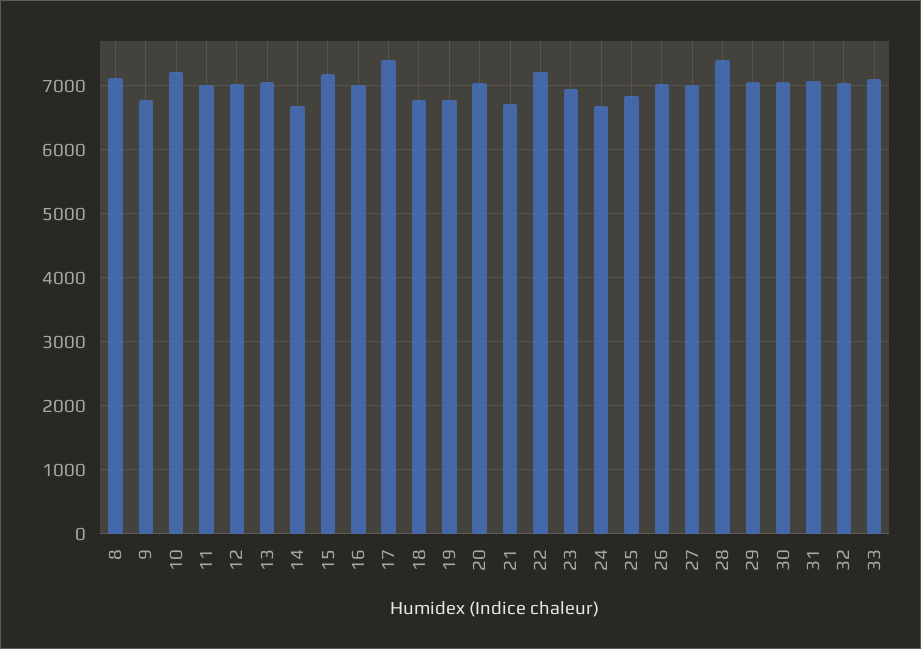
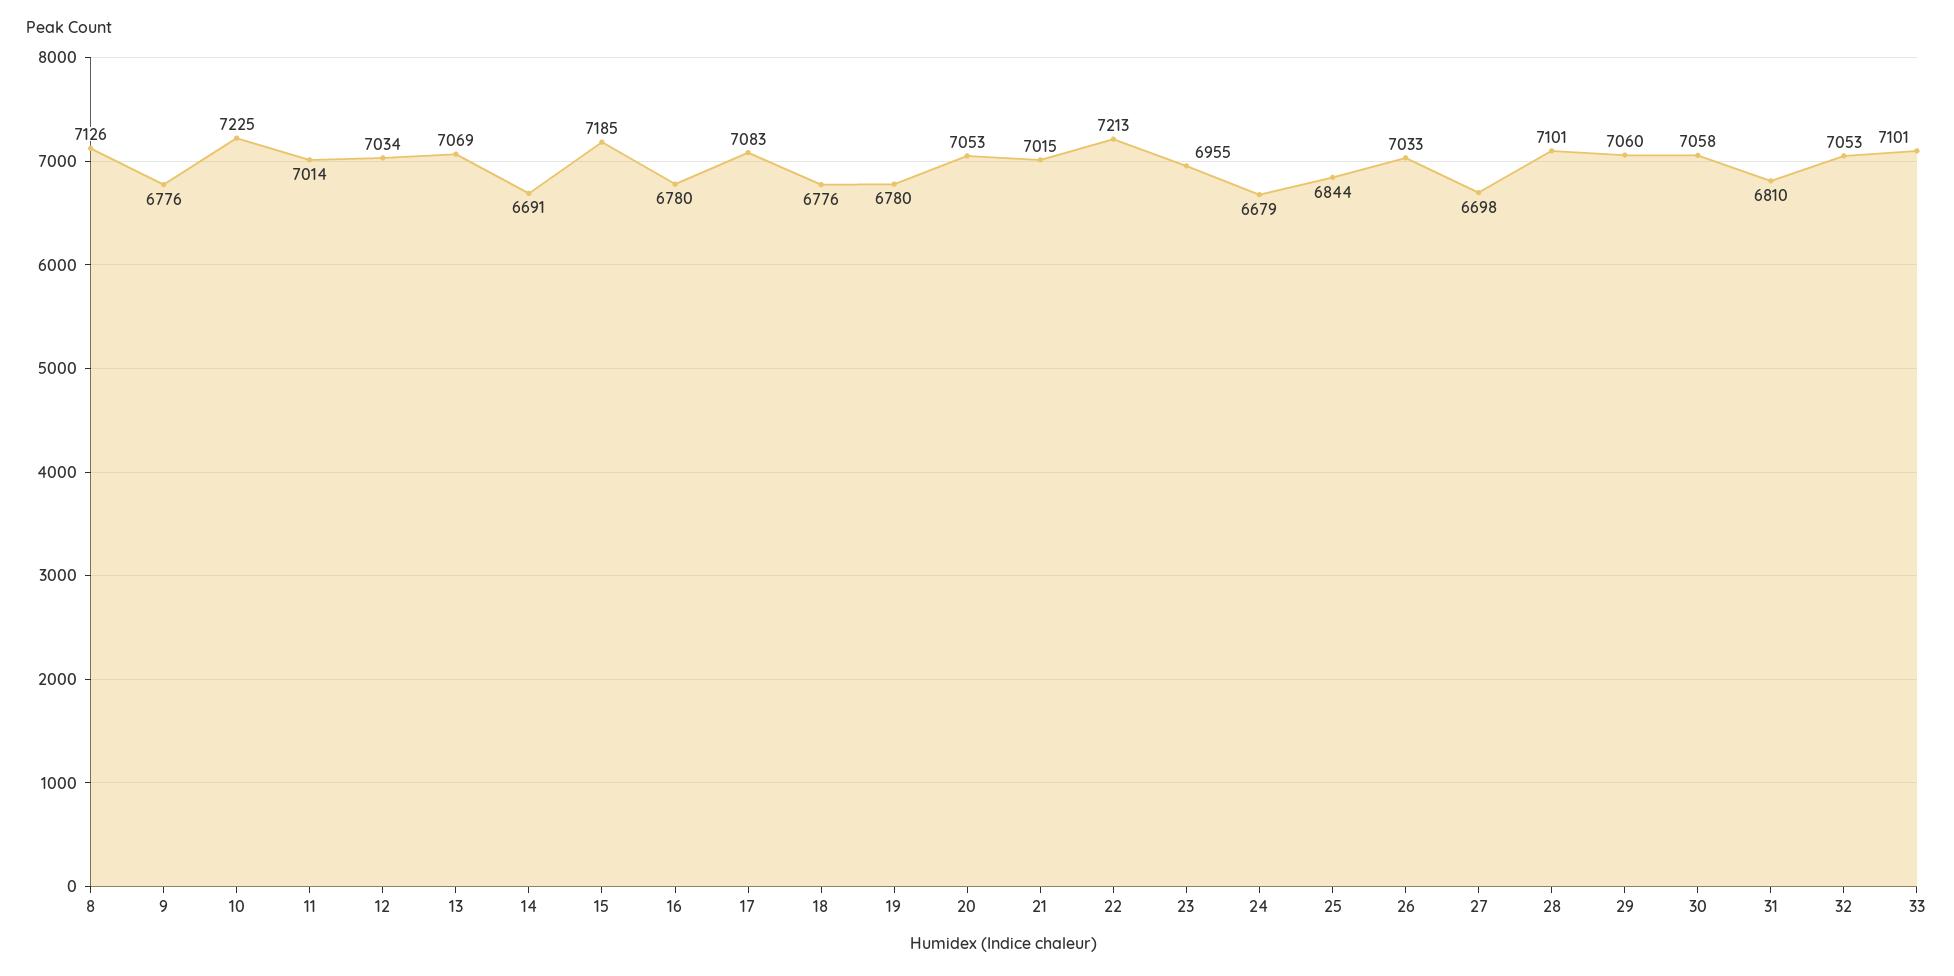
16: 7000 -> 6780
17: 7400 -> 7083
21: 6700 -> 7015
27: 7000 -> 6698
28: 7400 -> 7101
31: 7100 -> 6810

